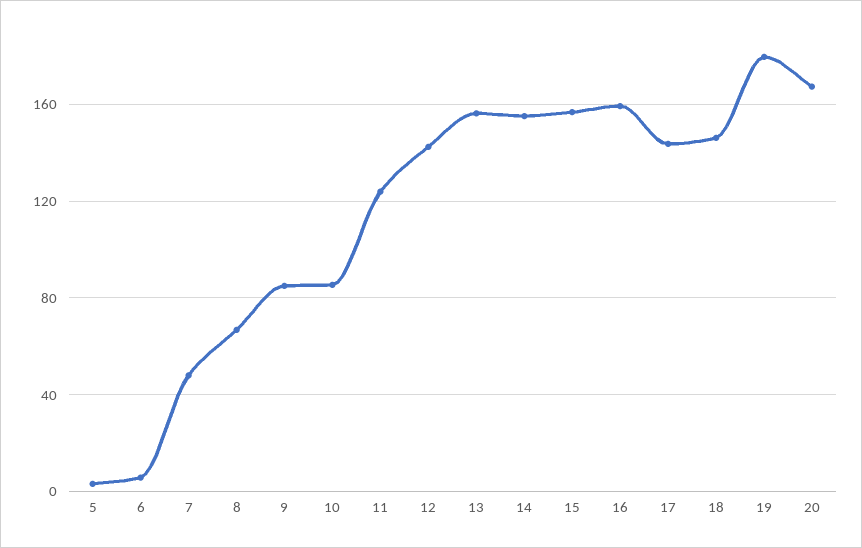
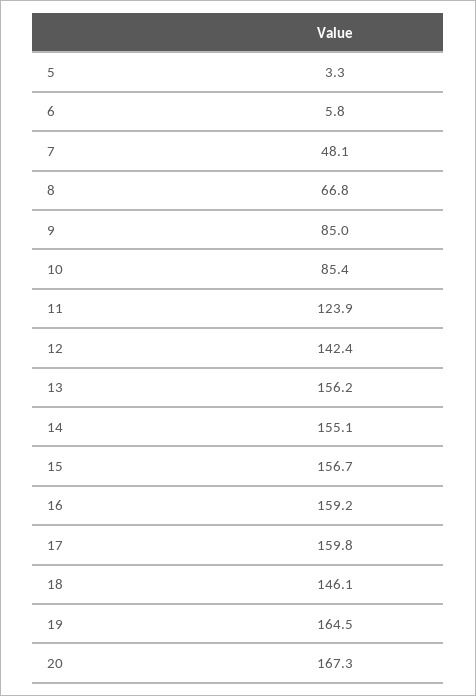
17: 145 -> 159.8
19: 180 -> 164.5

